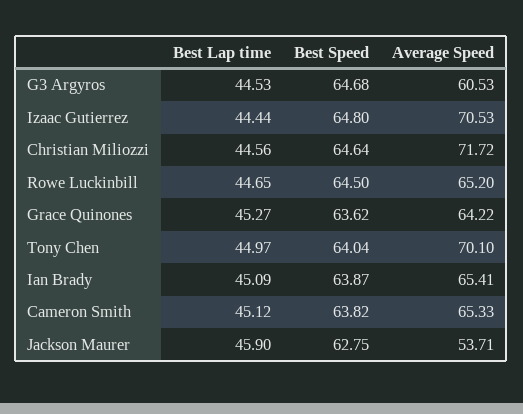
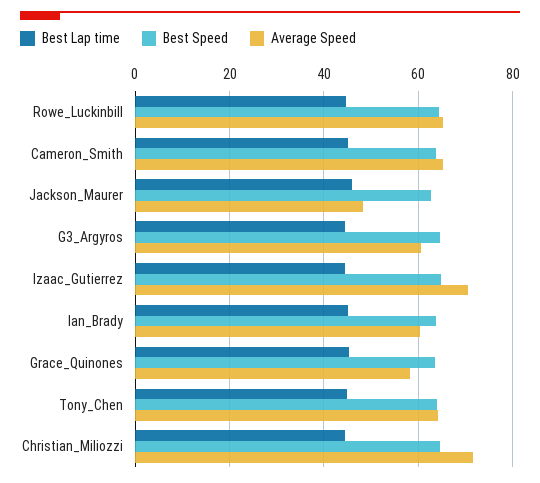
Average Speed, Grace Quinones: 64.22 -> 58
Average Speed, Tony Chen: 70.1 -> 64
Average Speed, Ian Brady: 65.41 -> 60
Average Speed, Jackson Maurer: 53.71 -> 48

